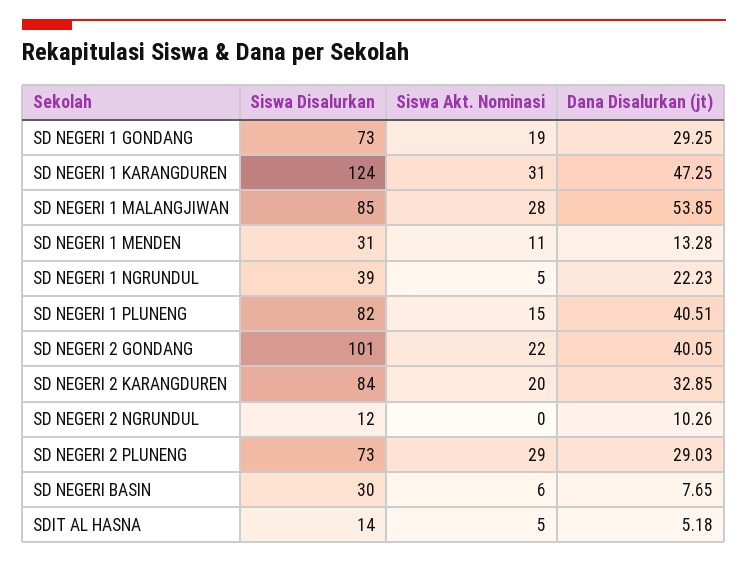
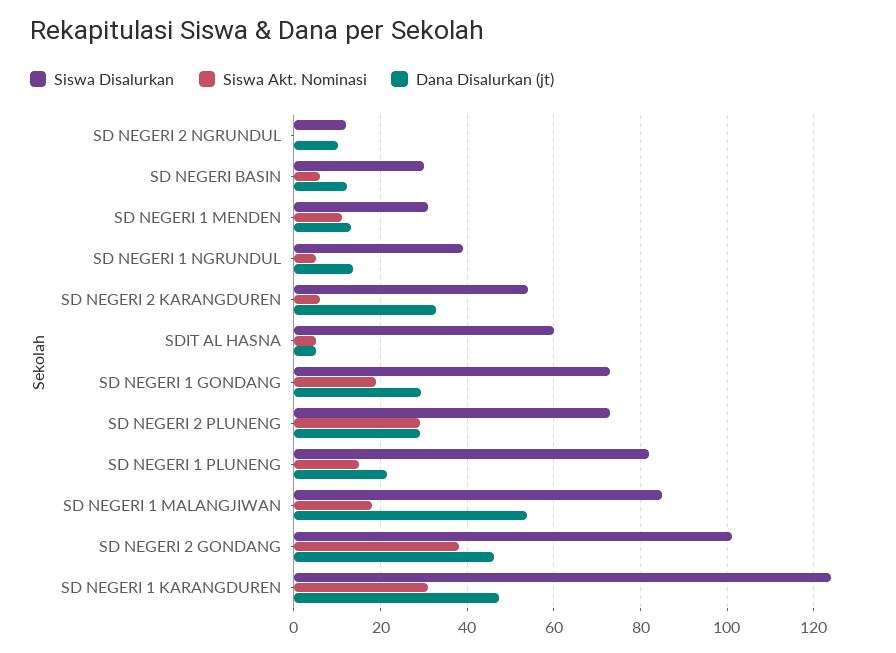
Siswa Akt. Nominasi, SD NEGERI 1 MALANGJIWAN: 28 -> 18
Dana Disalurkan (jt), SD NEGERI 1 NGRUNDUL: 22.23 -> 14
Dana Disalurkan (jt), SD NEGERI 1 PLUNENG: 40.51 -> 22
Siswa Akt. Nominasi, SD NEGERI 2 GONDANG: 22 -> 38
Dana Disalurkan (jt), SD NEGERI 2 GONDANG: 40.05 -> 46
Siswa Disalurkan, SD NEGERI 2 KARANGDUREN: 84 -> 54
Siswa Akt. Nominasi, SD NEGERI 2 KARANGDUREN: 20 -> 6
Dana Disalurkan (jt), SD NEGERI BASIN: 7.65 -> 12
Siswa Disalurkan, SDIT AL HASNA: 14 -> 60

